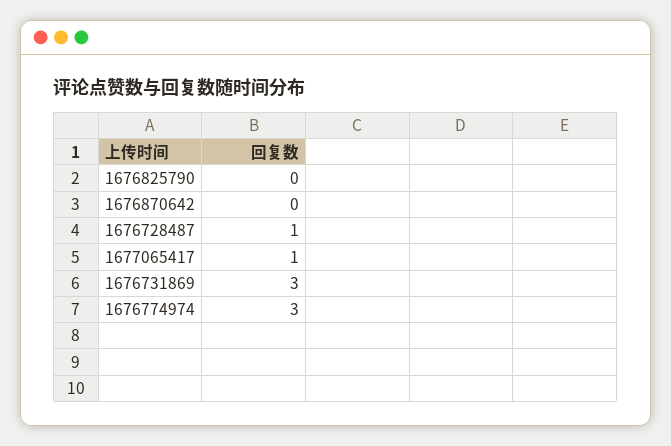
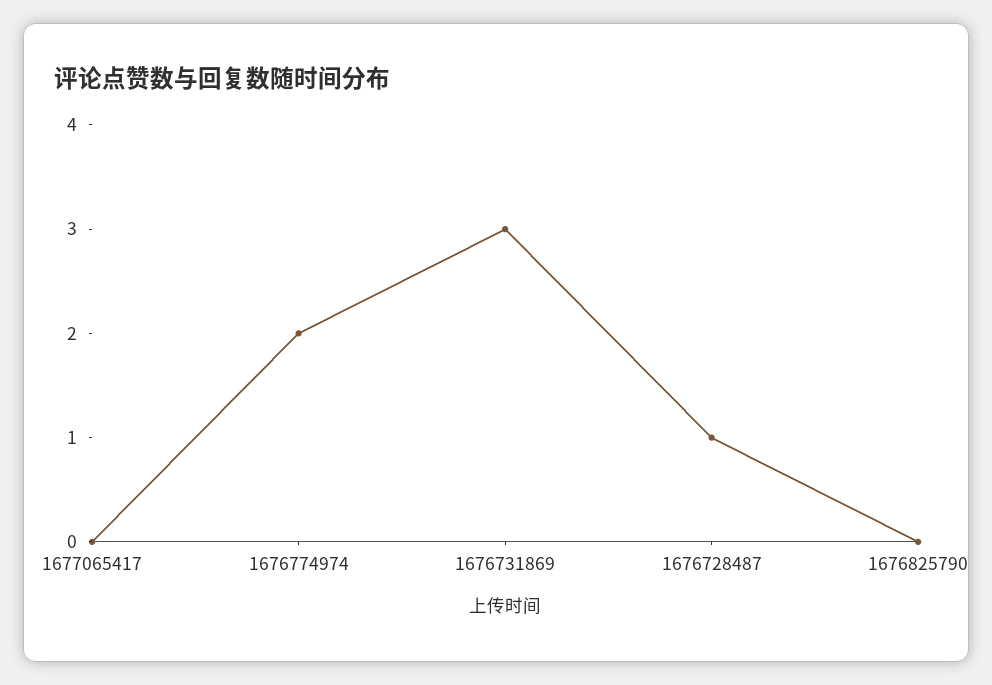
1676870642: 0 -> none
1677065417: 1 -> 0
1676774974: 3 -> 2

